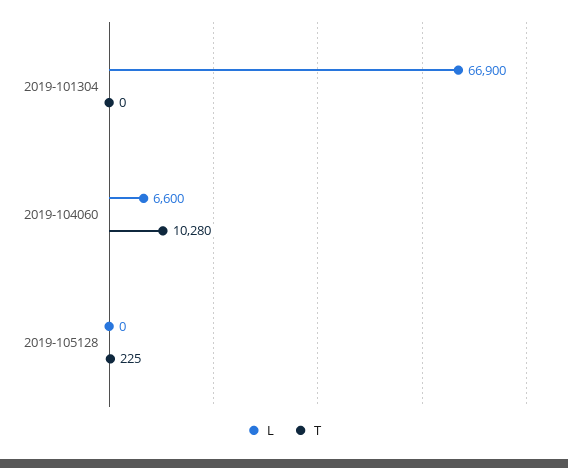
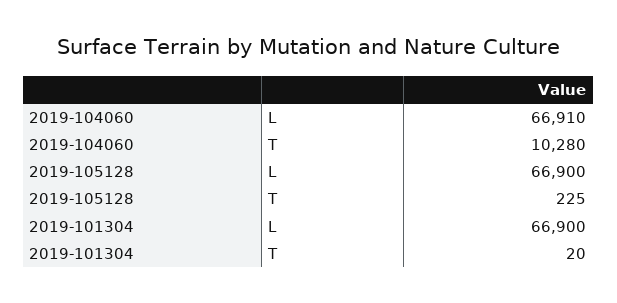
T, 2019-101304: 0 -> 20
L, 2019-104060: 6600 -> 66910
L, 2019-105128: 0 -> 66900

